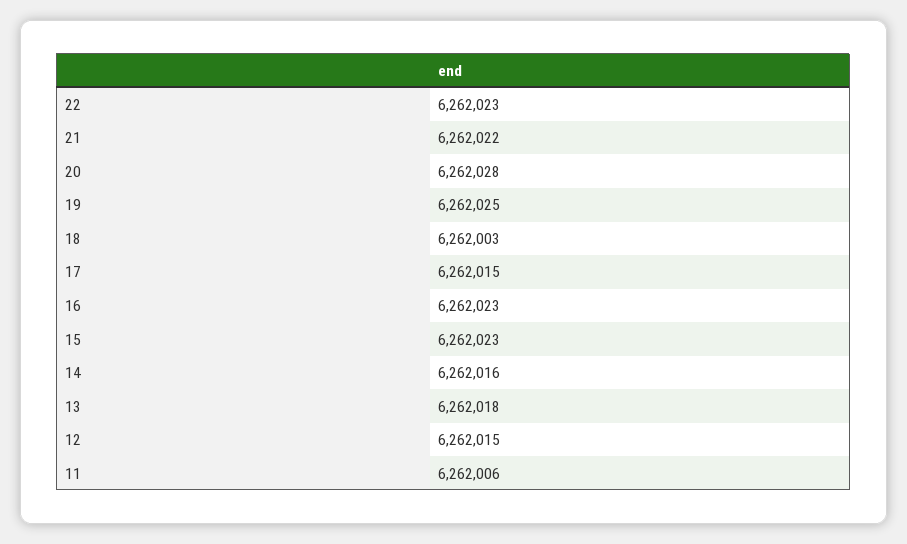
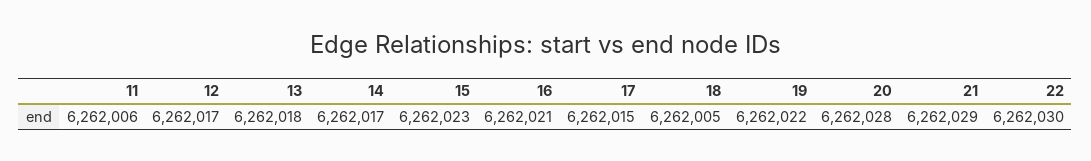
22: 6262023 -> 6262030
21: 6262022 -> 6262029
19: 6262025 -> 6262022
18: 6262003 -> 6262005
16: 6262023 -> 6262021
14: 6262016 -> 6262017
12: 6262015 -> 6262017

